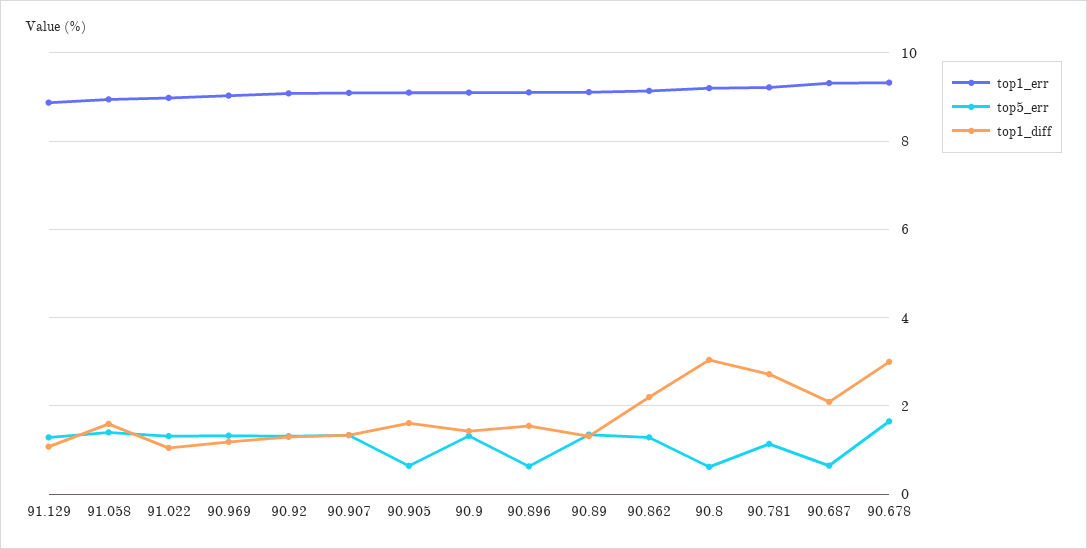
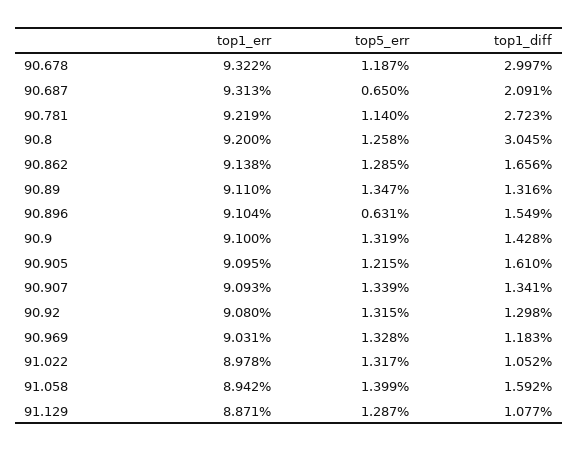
top5_err, 90.905: 0.6 -> 1.215
top1_diff, 90.862: 2.2 -> 1.656
top5_err, 90.8: 0.6 -> 1.258
top5_err, 90.678: 1.6 -> 1.187

